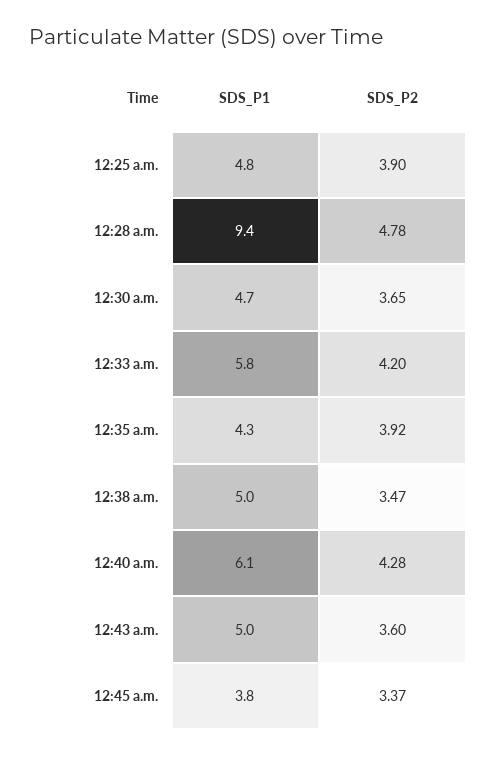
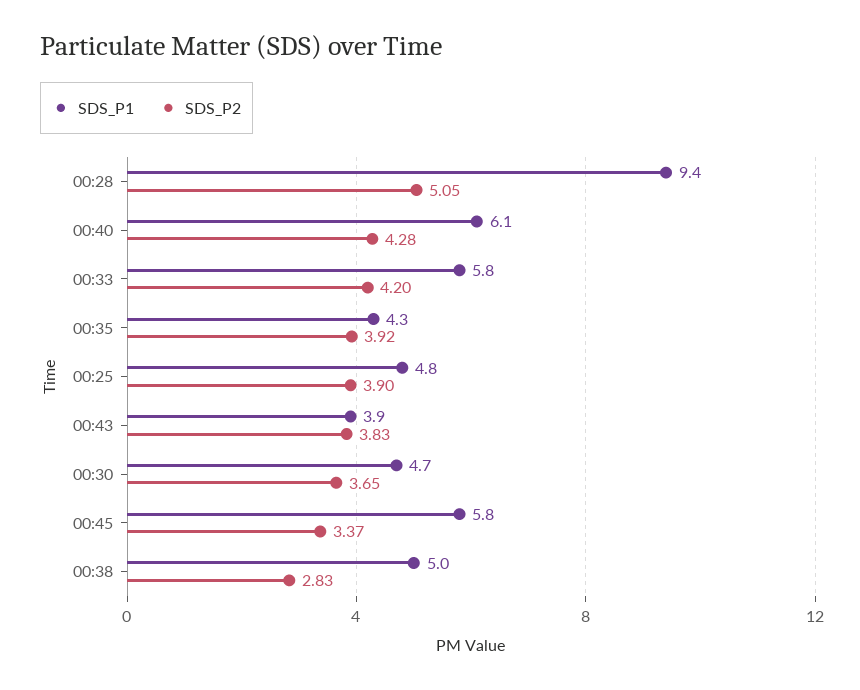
SDS_P2, 12:28 a.m.: 4.78 -> 5.05
SDS_P2, 12:38 a.m.: 3.47 -> 2.83
SDS_P1, 12:43 a.m.: 5 -> 3.9
SDS_P2, 12:43 a.m.: 3.6 -> 3.83
SDS_P1, 12:45 a.m.: 3.8 -> 5.8

